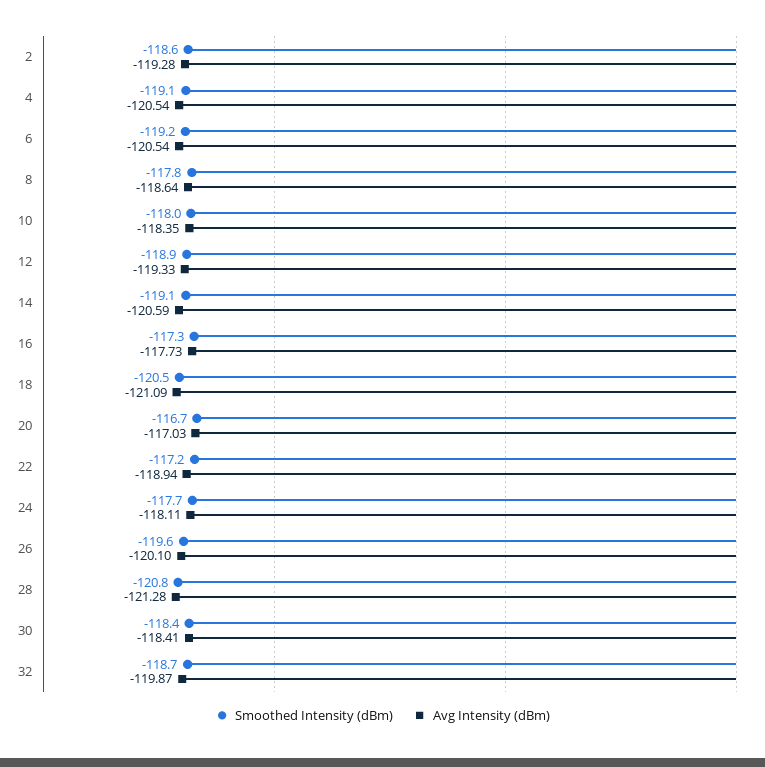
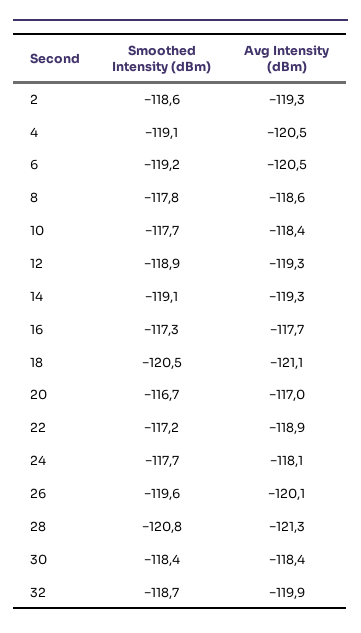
Smoothed Intensity (dBm), 10: -118 -> -117.7
Avg Intensity (dBm), 14: -120.59 -> -119.3

